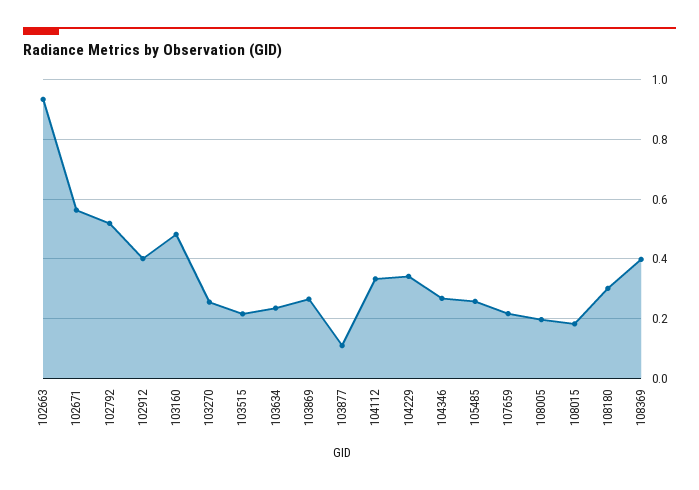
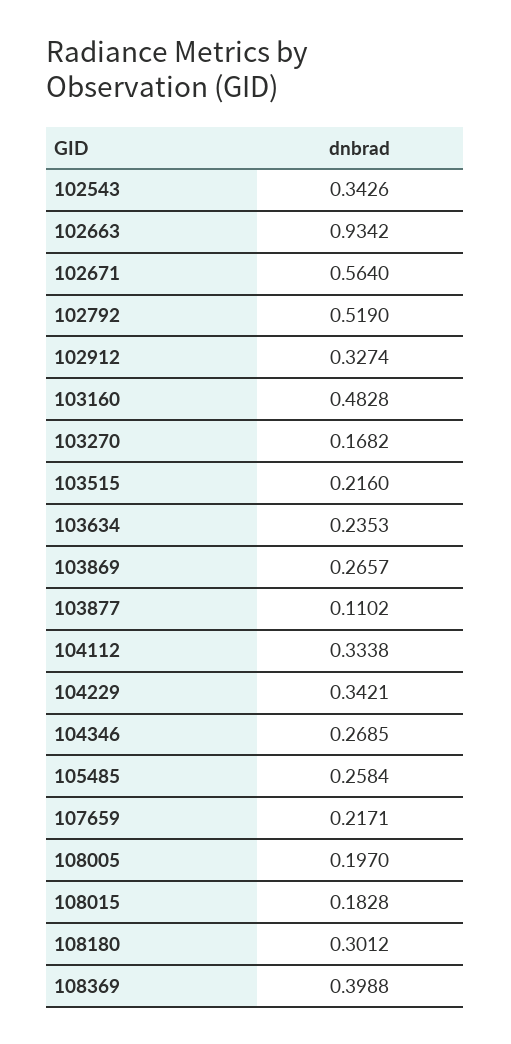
102912: 0.4 -> 0.3274
103270: 0.25 -> 0.1682
102543: none -> 0.3426

